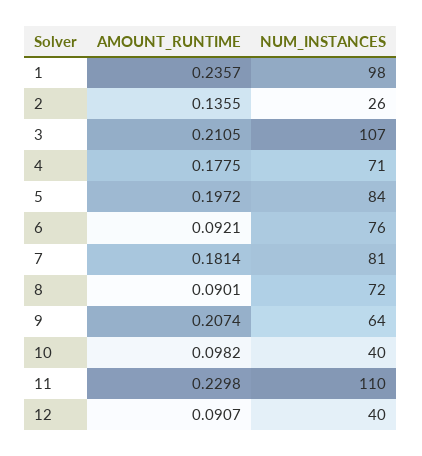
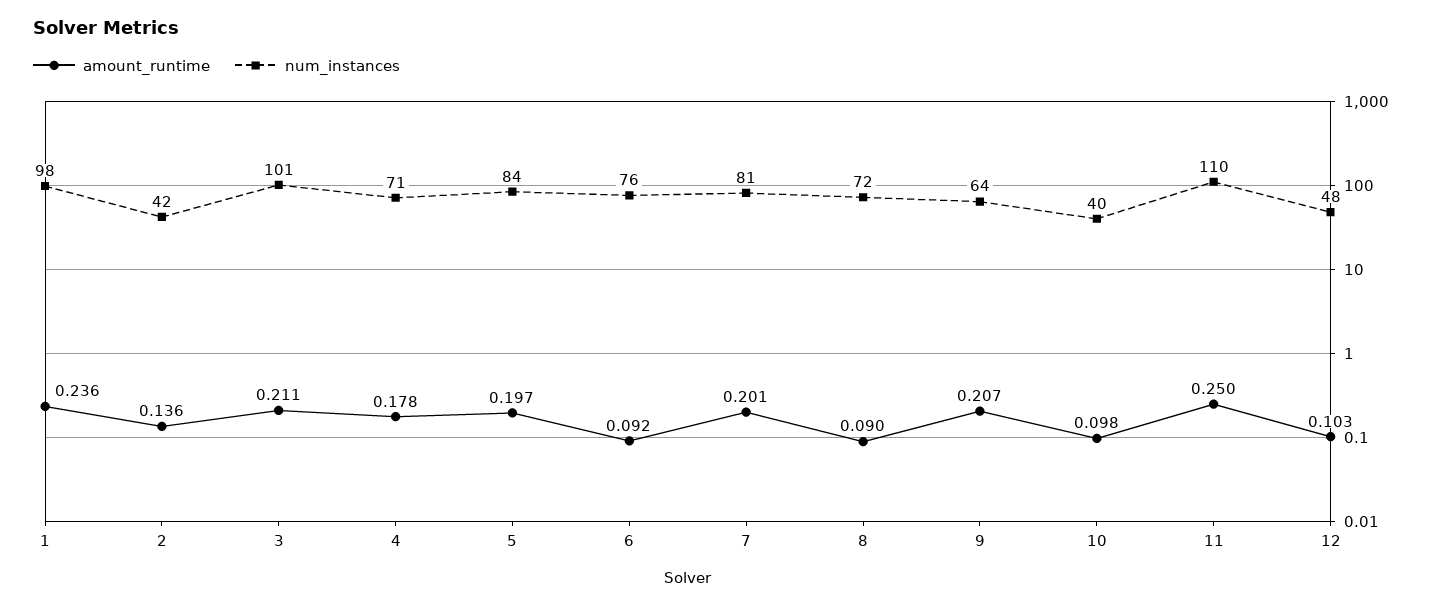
NUM_INSTANCES, 2: 26 -> 42
NUM_INSTANCES, 3: 107 -> 101
AMOUNT_RUNTIME, 7: 0.1814 -> 0.201
AMOUNT_RUNTIME, 11: 0.2298 -> 0.25
AMOUNT_RUNTIME, 12: 0.0907 -> 0.103
NUM_INSTANCES, 12: 40 -> 48

